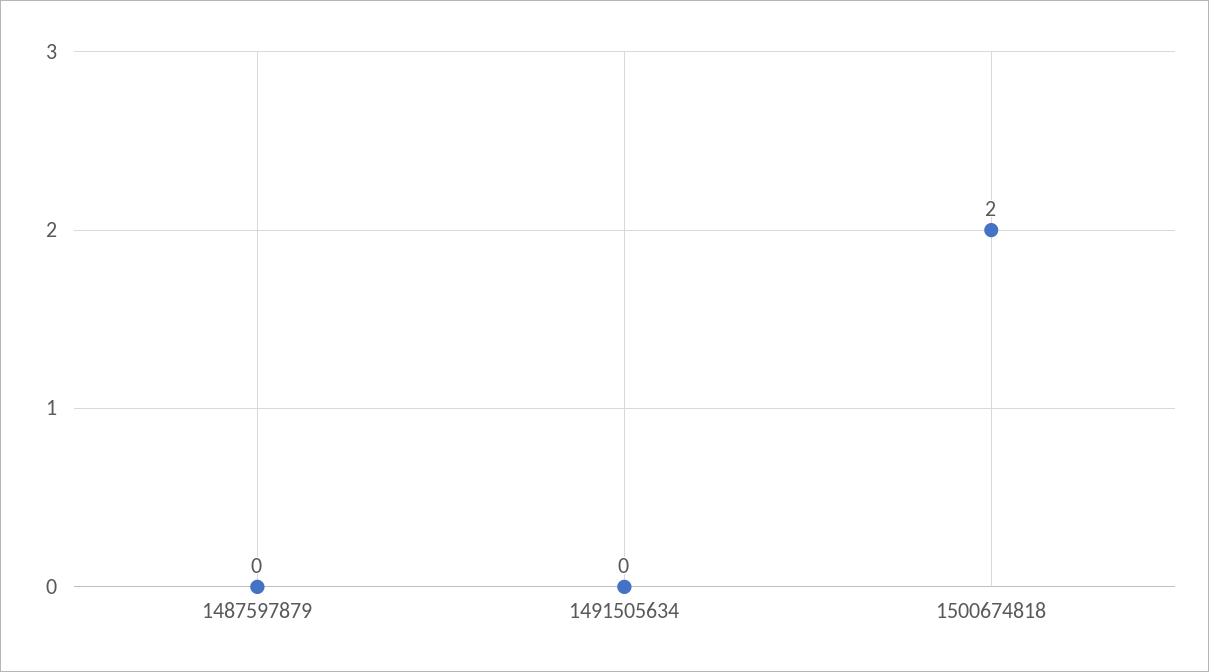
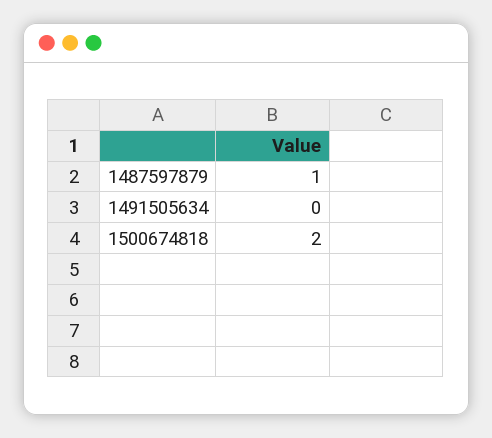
1487597879: 0 -> 1

